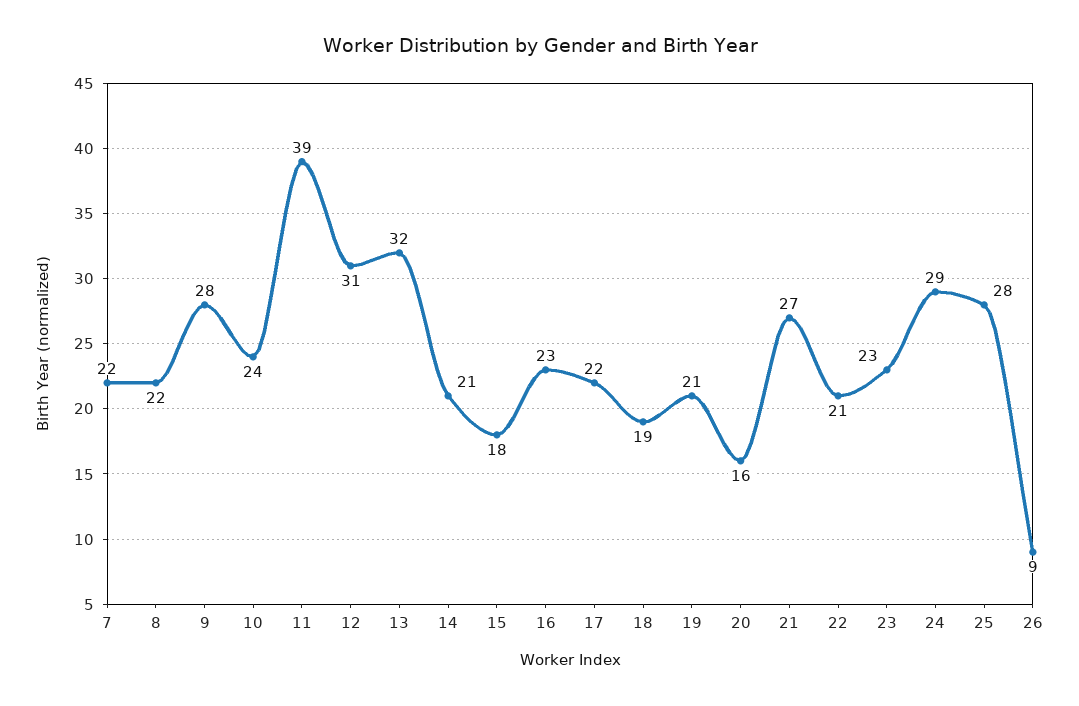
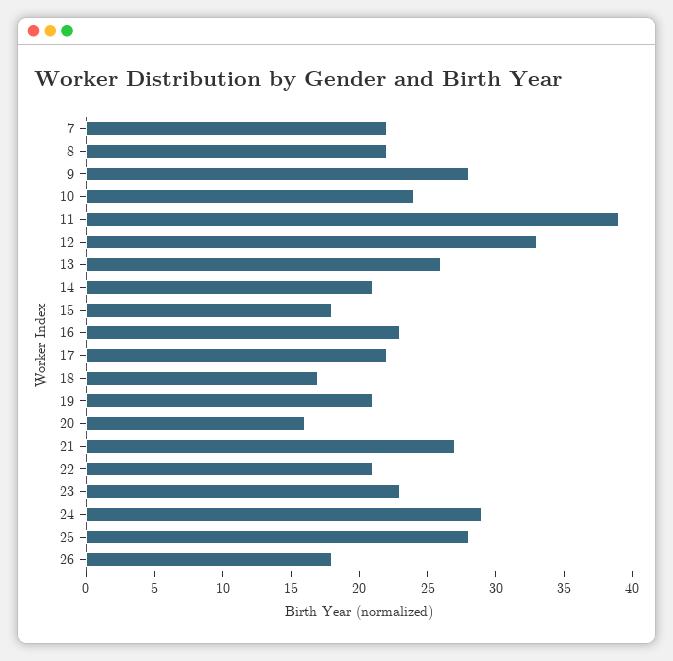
12: 31 -> 33
13: 32 -> 26
18: 19 -> 17
26: 9 -> 18

